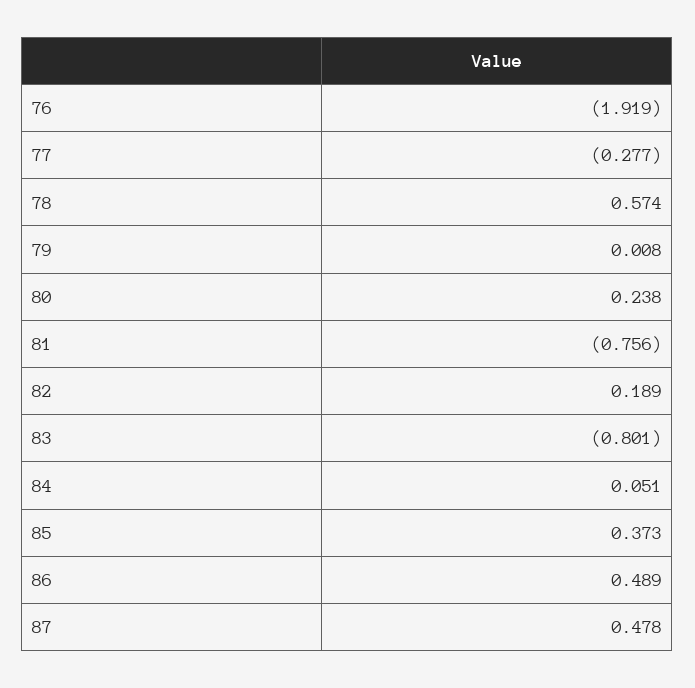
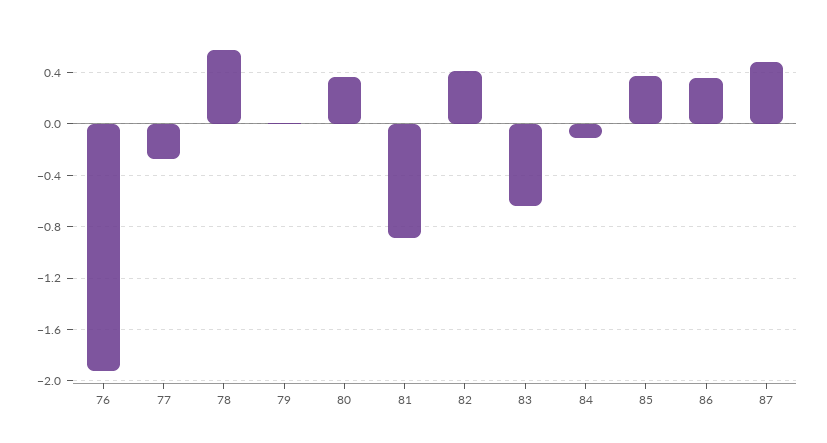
80: 0.238 -> 0.35
81: -0.756 -> -0.9
82: 0.189 -> 0.4
83: -0.801 -> -0.65
84: 0.051 -> -0.1
86: 0.489 -> 0.35

